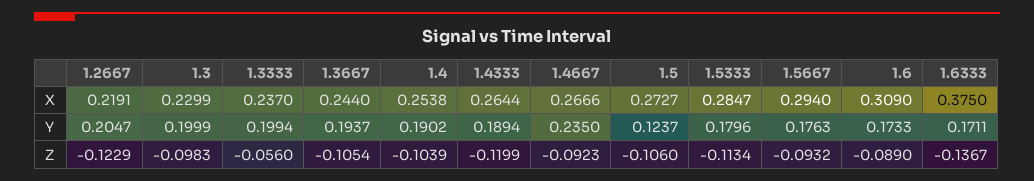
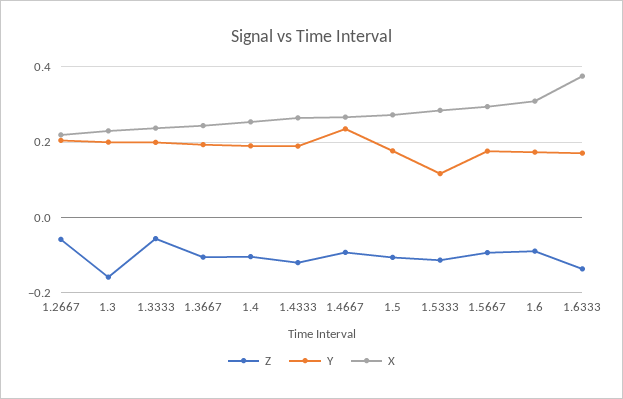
Y, 1.5: 0.1237 -> 0.18
Y, 1.5333: 0.1796 -> 0.12
Z, 1.2667: -0.1229 -> -0.06
Z, 1.3: -0.0983 -> -0.16

